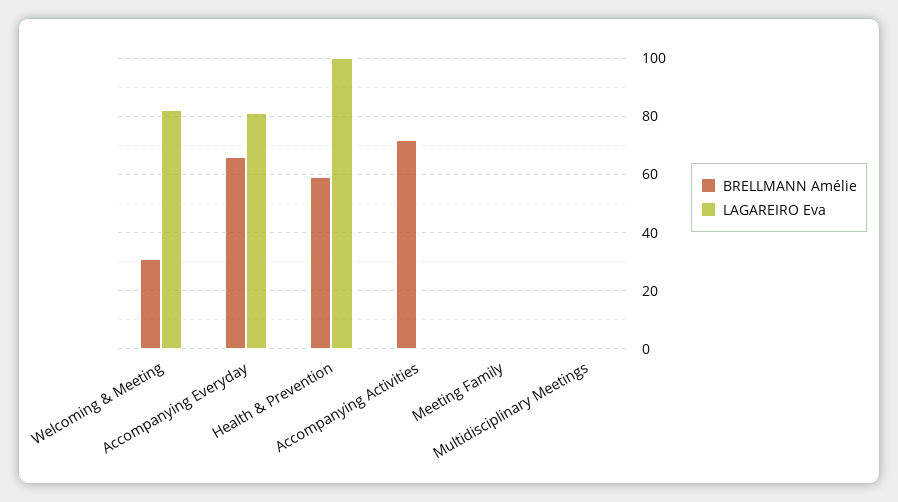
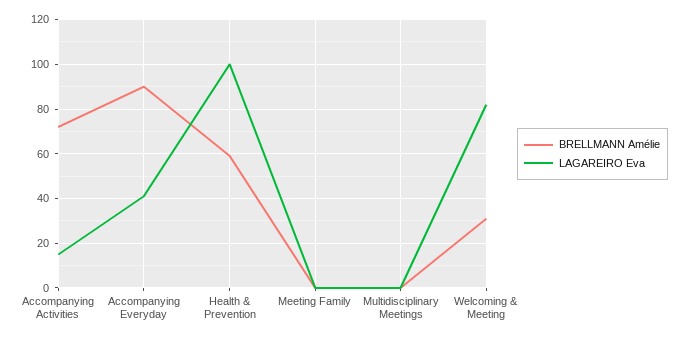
BRELLMANN Amélie, Accompanying Everyday: 65 -> 90
LAGAREIRO Eva, Accompanying Everyday: 80 -> 40
LAGAREIRO Eva, Accompanying Activities: 0 -> 15

